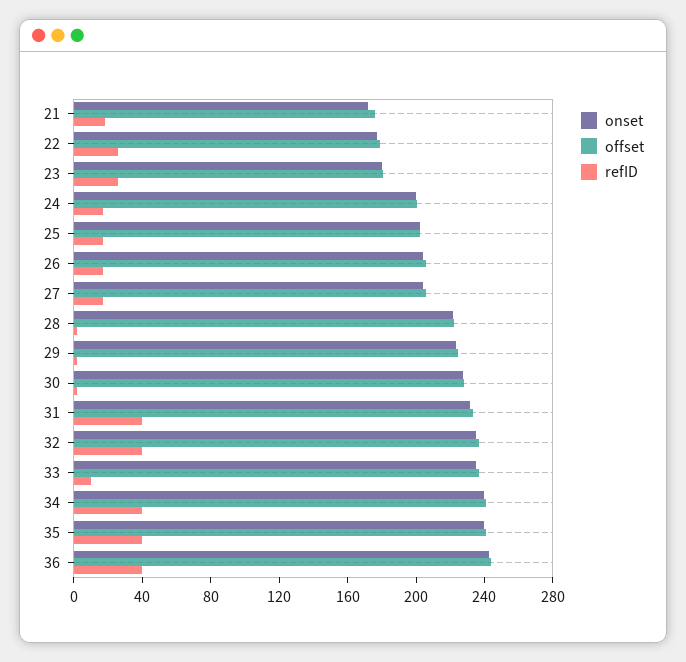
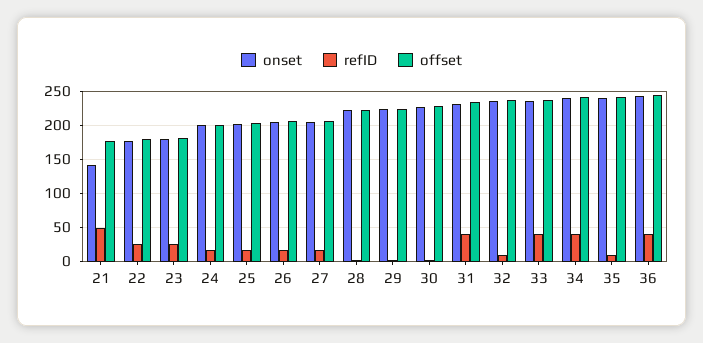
onset, 21: 170 -> 140
refID, 21: 20 -> 50
refID, 32: 40 -> 10
refID, 33: 10 -> 40
refID, 35: 40 -> 10

